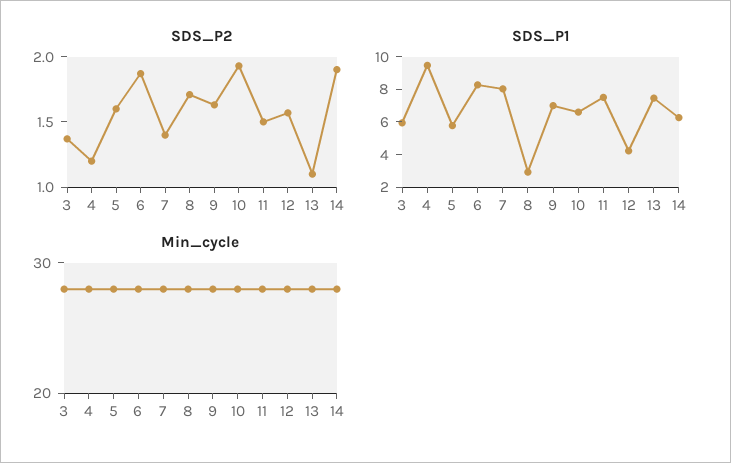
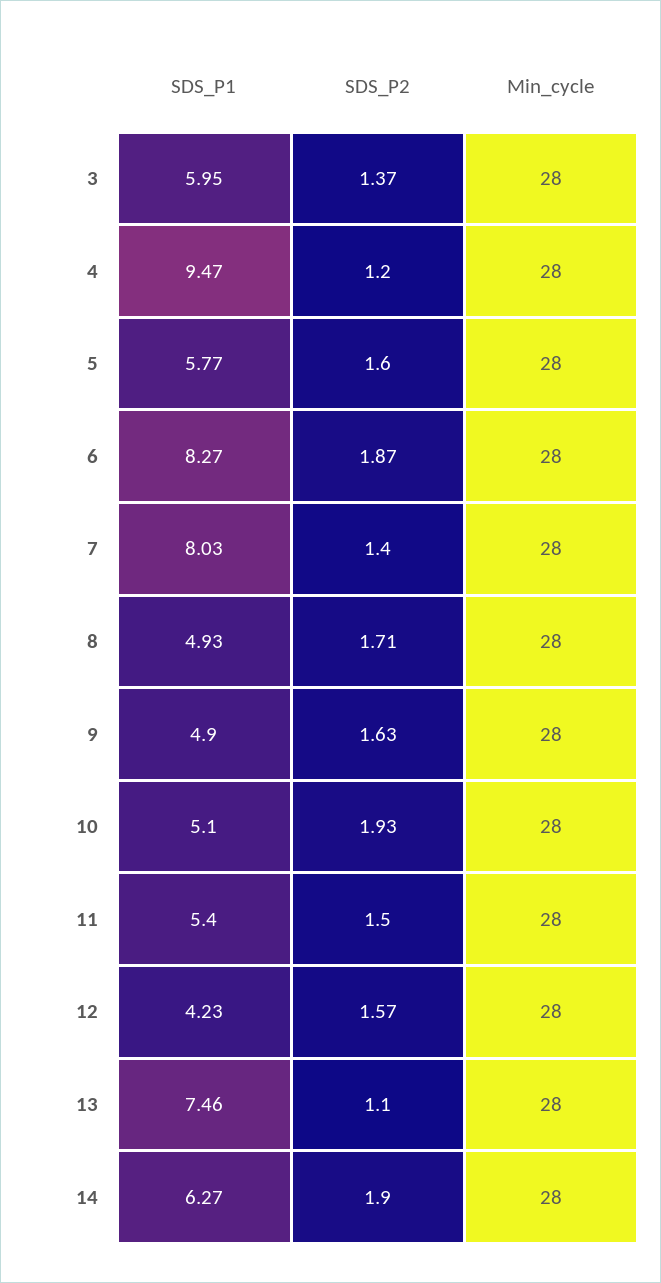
SDS_P1, 8: 3 -> 4.93
SDS_P1, 9: 7 -> 4.9
SDS_P1, 10: 6.5 -> 5.1
SDS_P1, 11: 7.5 -> 5.4

